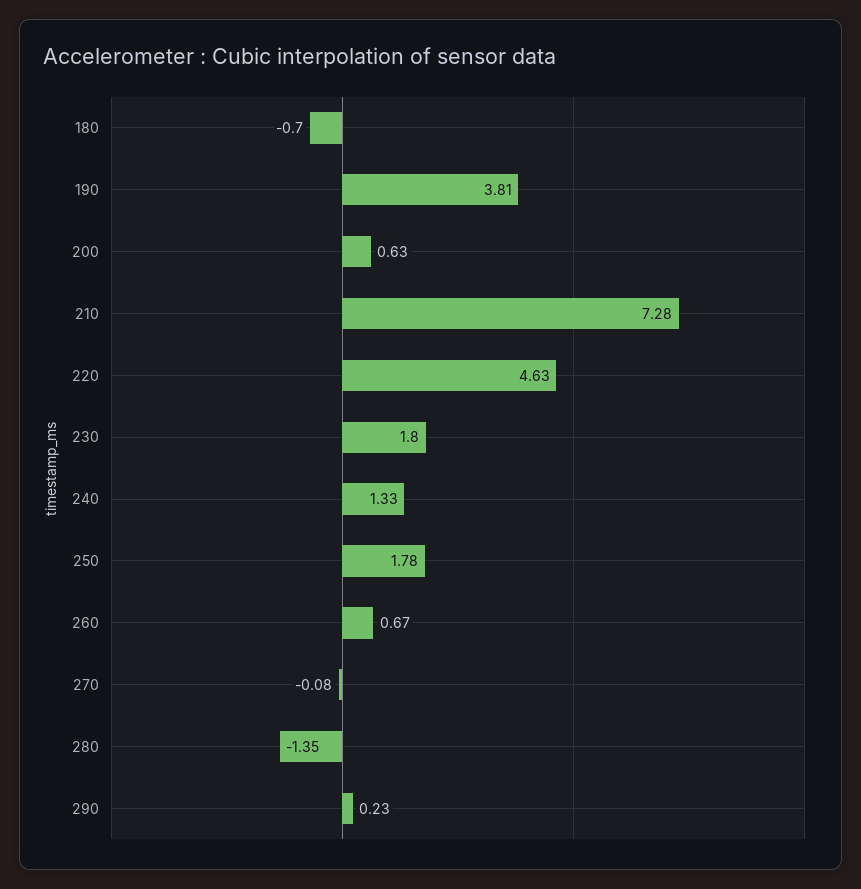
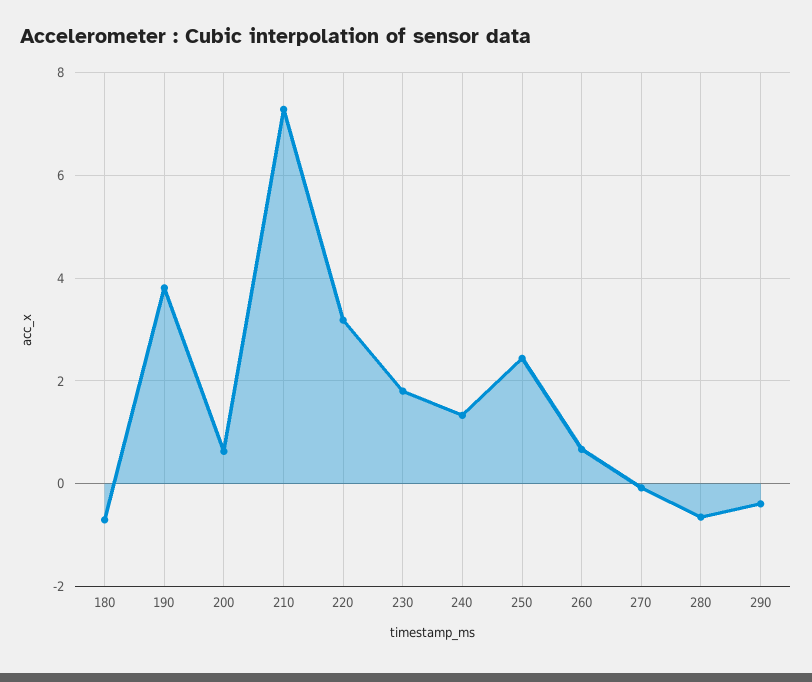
220: 4.63 -> 3.2
250: 1.78 -> 2.4
280: -1.35 -> -0.6
290: 0.23 -> -0.4

